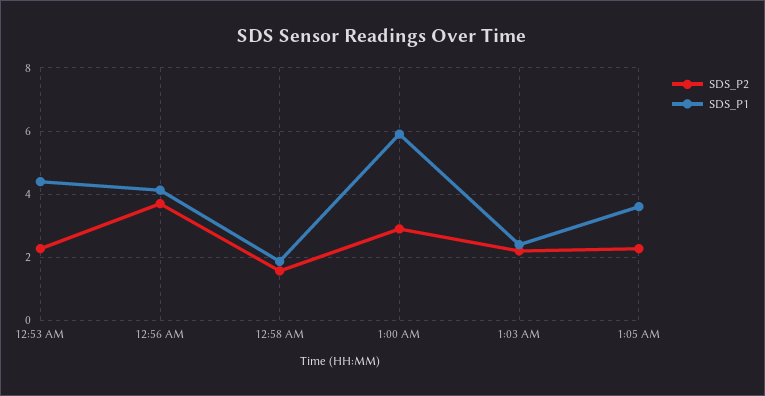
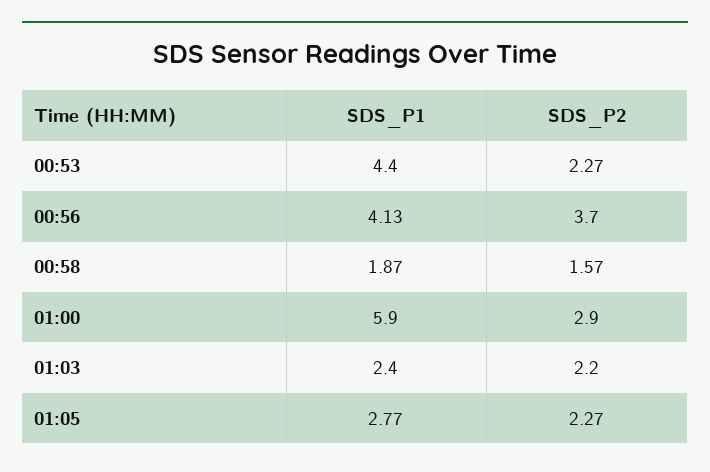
SDS_P1, 1:05 AM: 3.6 -> 2.77

